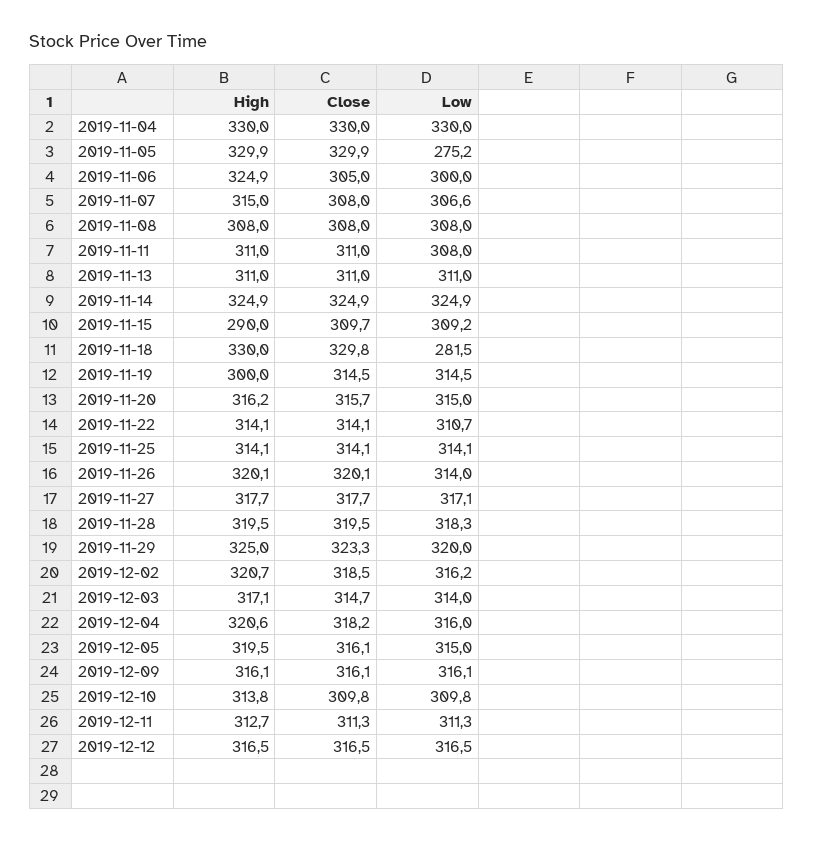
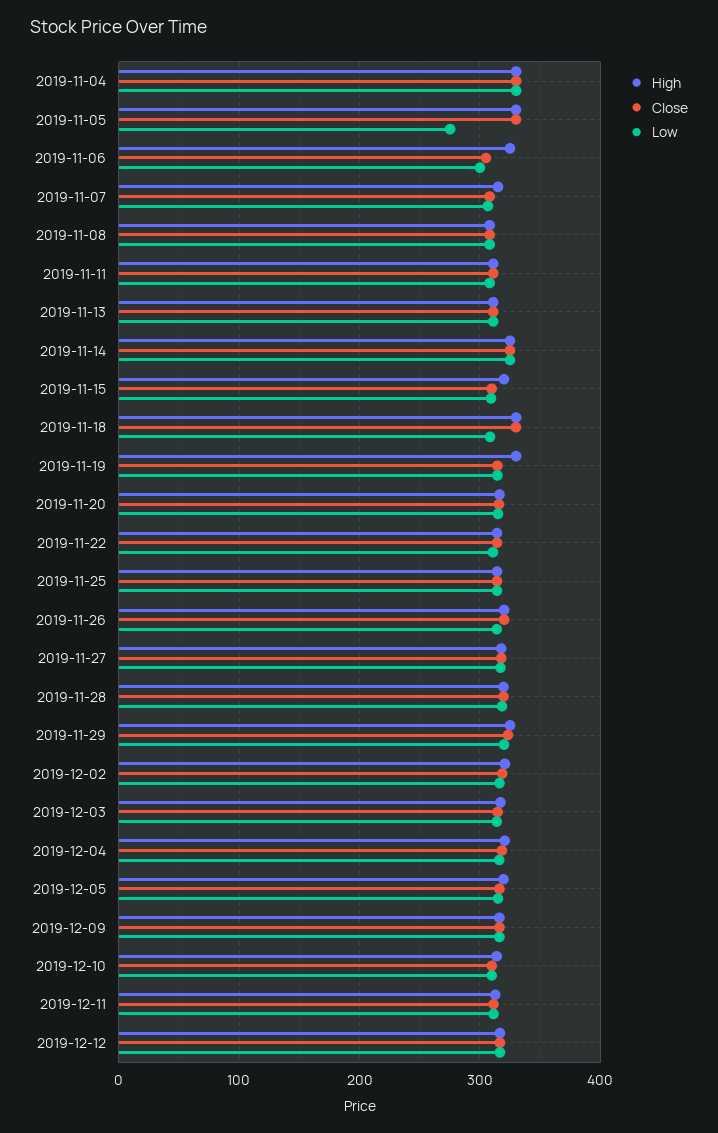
High, 2019-11-15: 290 -> 320
Low, 2019-11-18: 281.5 -> 310
High, 2019-11-19: 300 -> 330

